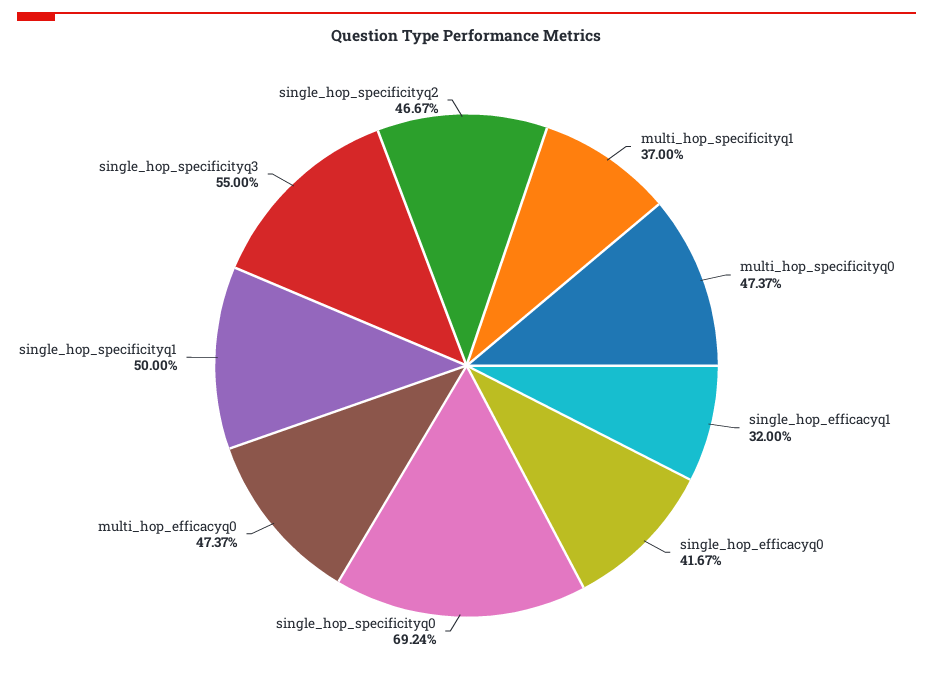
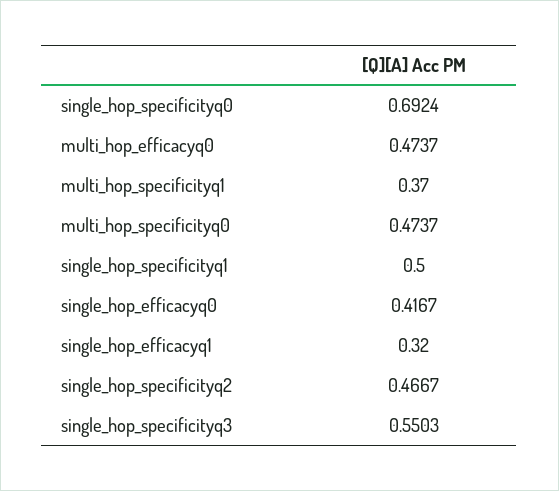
single_hop_specificityq3: 0.55 -> 0.5503

